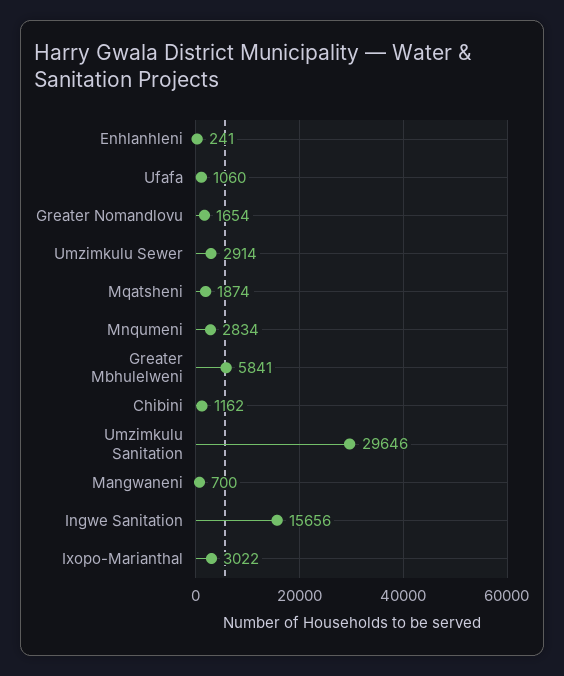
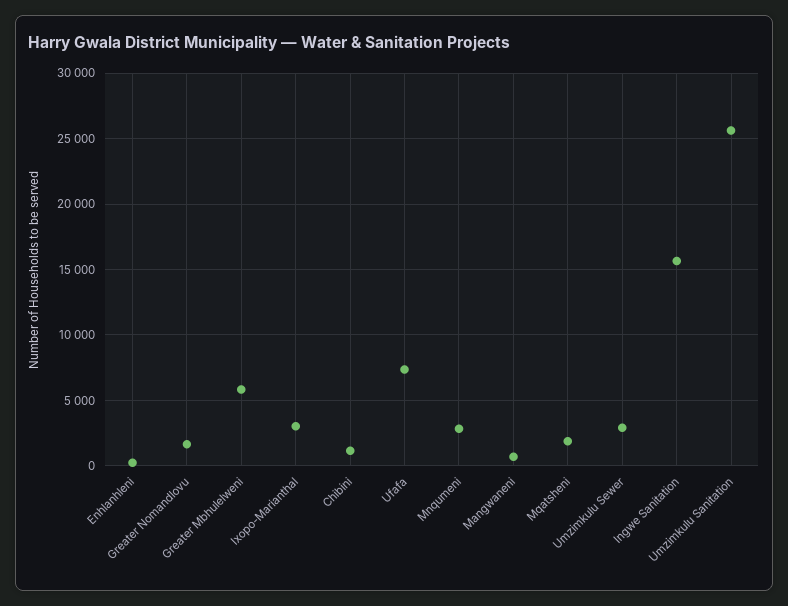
Ufafa: 1060 -> 7500
Umzimkulu Sanitation: 29646 -> 25500

